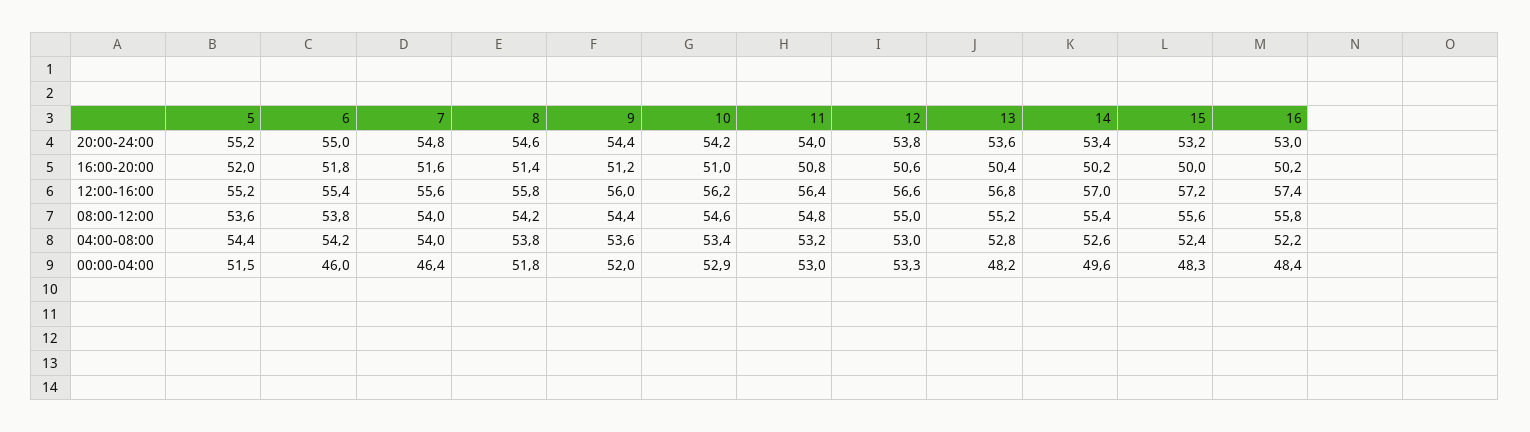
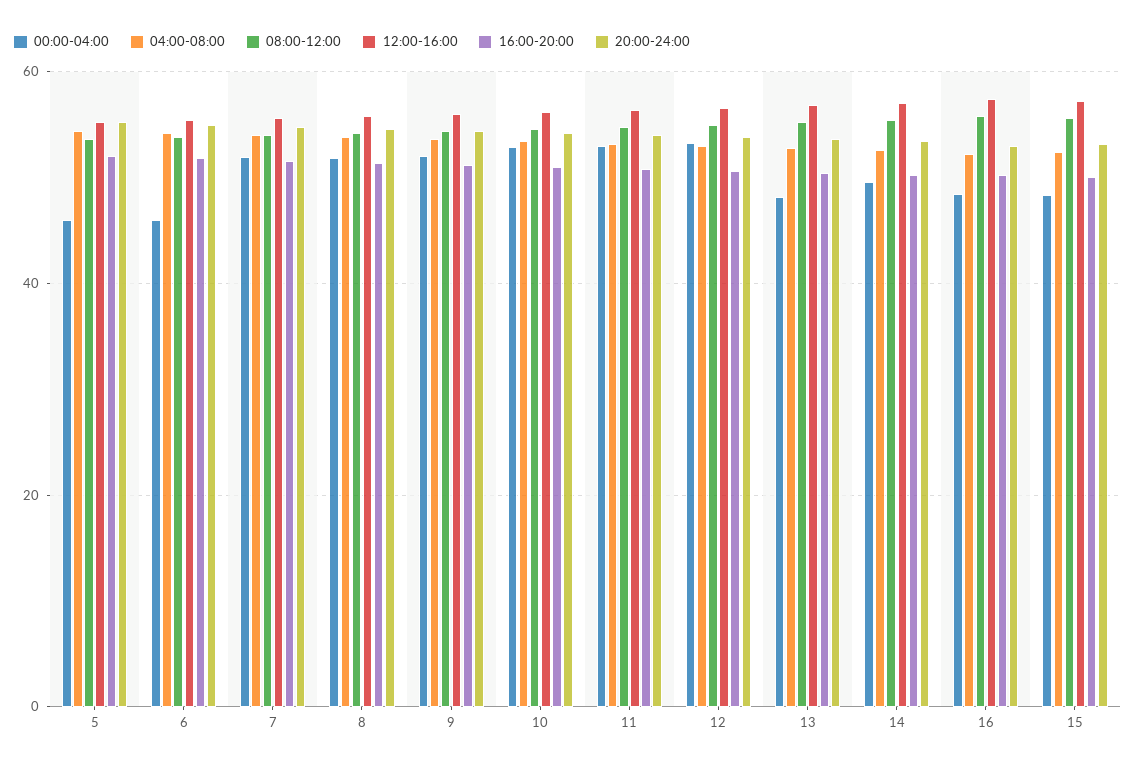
00:00-04:00, 5: 51.5 -> 46
00:00-04:00, 7: 46.4 -> 52

